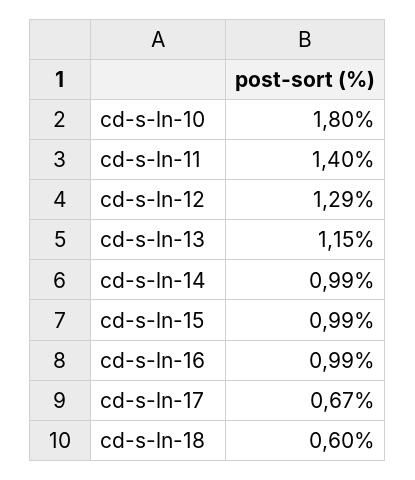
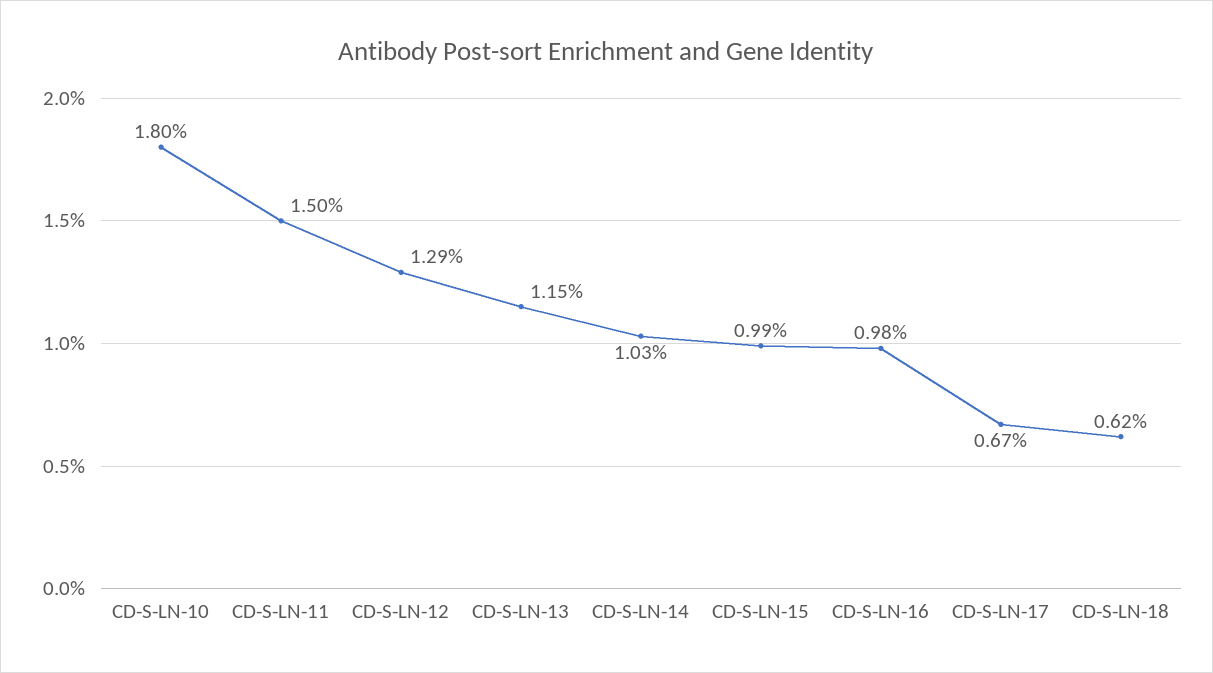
cd-s-ln-11: 1.4 -> 1.5
cd-s-ln-14: 0.99 -> 1.03
cd-s-ln-16: 0.99 -> 0.98
cd-s-ln-18: 0.6 -> 0.62

